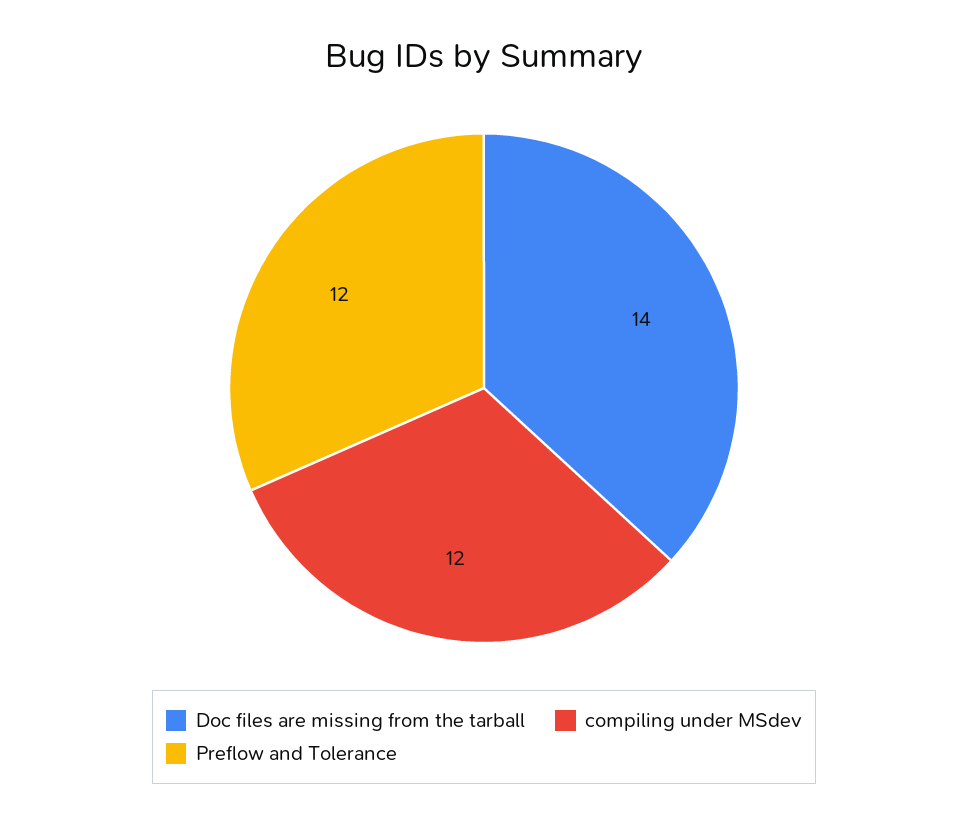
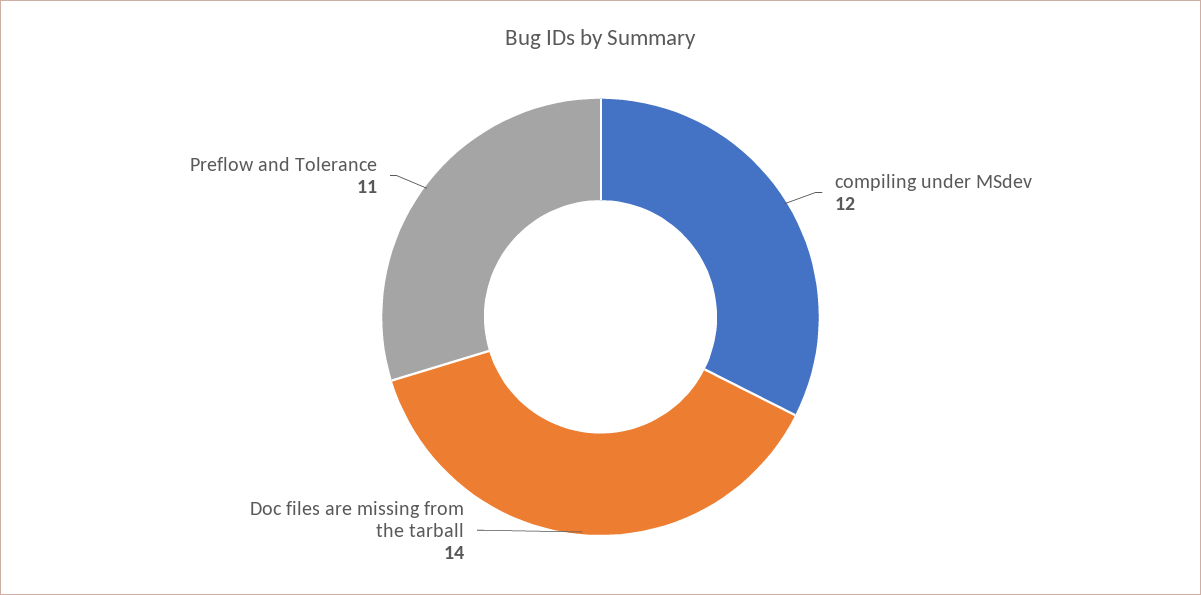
Preflow and Tolerance: 12 -> 11

